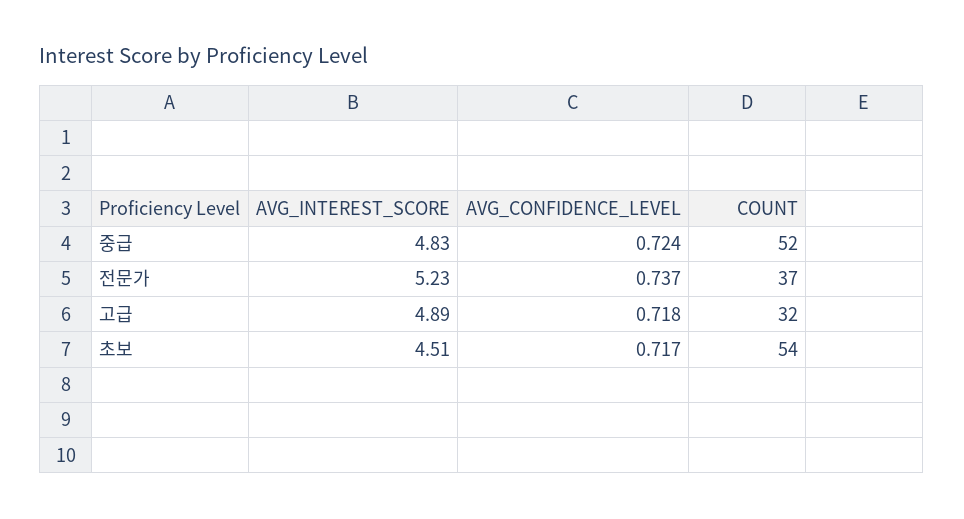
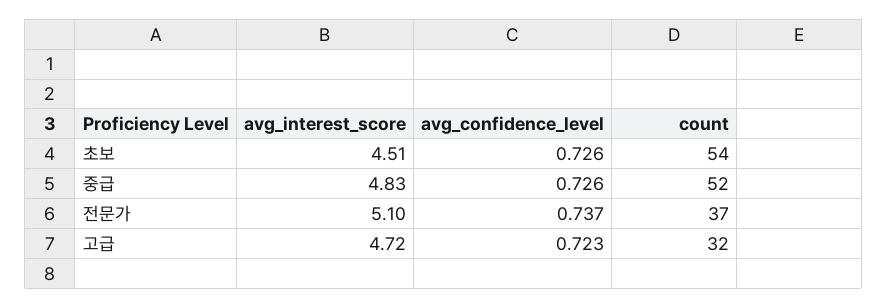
AVG_CONFIDENCE_LEVEL, 중급: 0.724 -> 0.726
AVG_INTEREST_SCORE, 전문가: 5.23 -> 5.1
AVG_INTEREST_SCORE, 고급: 4.89 -> 4.72
AVG_CONFIDENCE_LEVEL, 고급: 0.718 -> 0.723
AVG_CONFIDENCE_LEVEL, 초보: 0.717 -> 0.726

